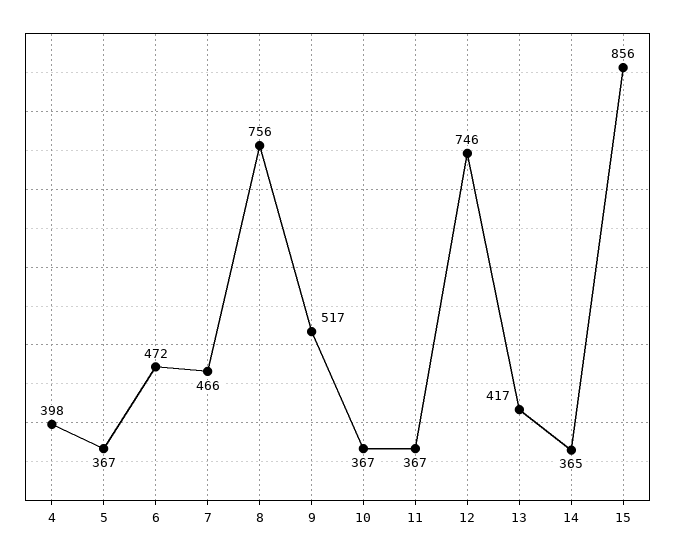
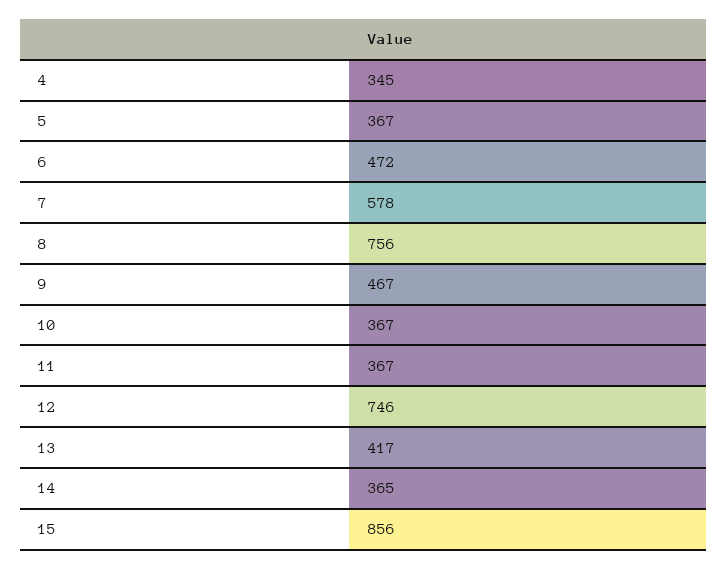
4: 398 -> 345
7: 466 -> 578
9: 517 -> 467

